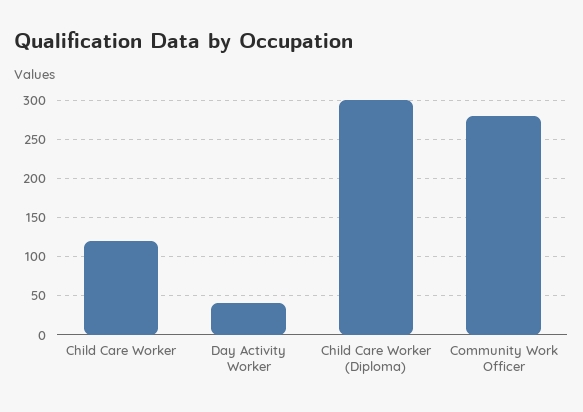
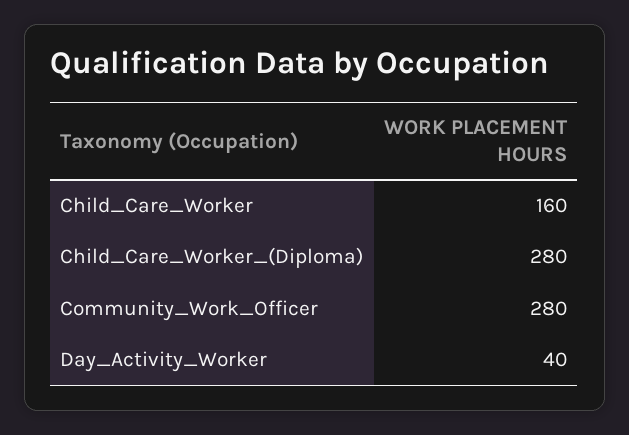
Child Care Worker: 120 -> 160
Child Care Worker (Diploma): 300 -> 280

